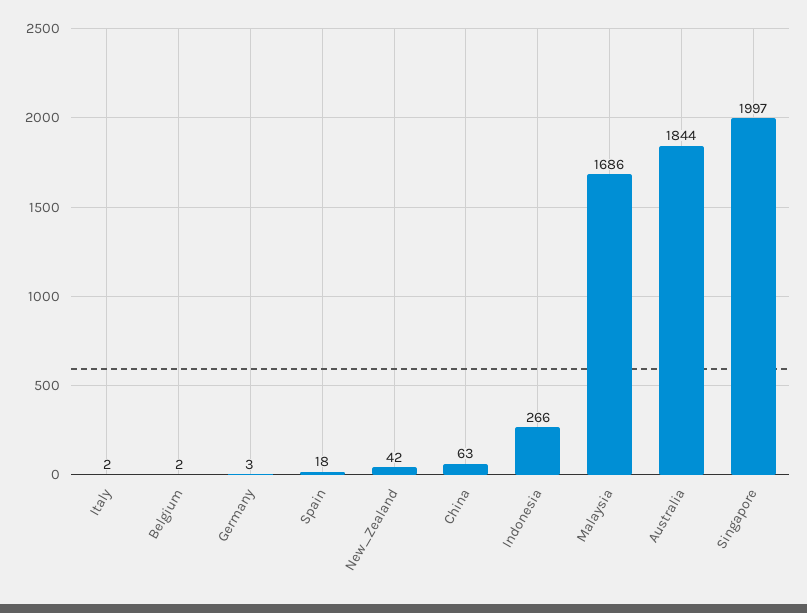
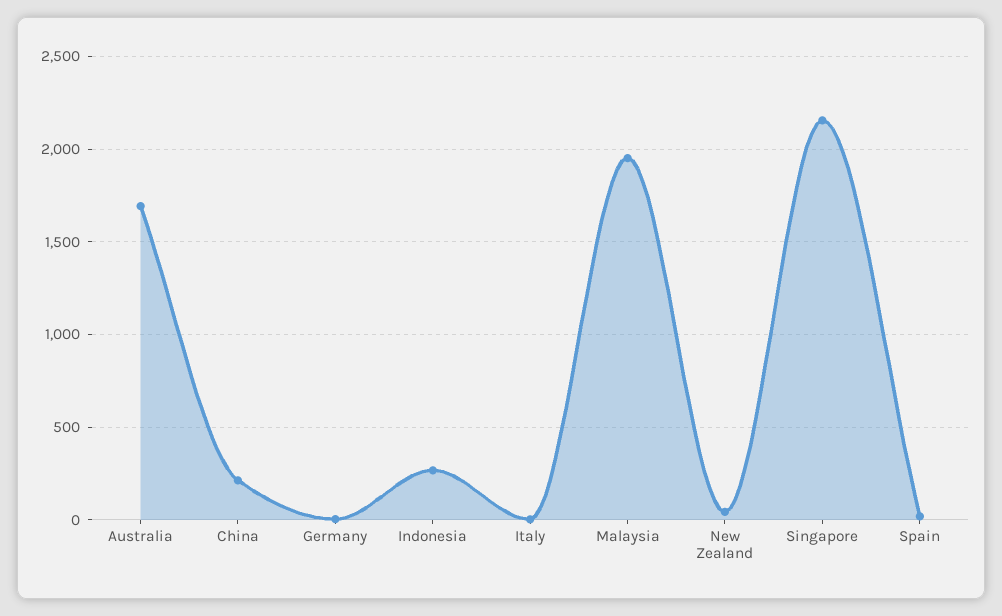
Belgium: 2 -> none
China: 63 -> 200
Malaysia: 1686 -> 1950
Australia: 1844 -> 1700
Singapore: 1997 -> 2150

